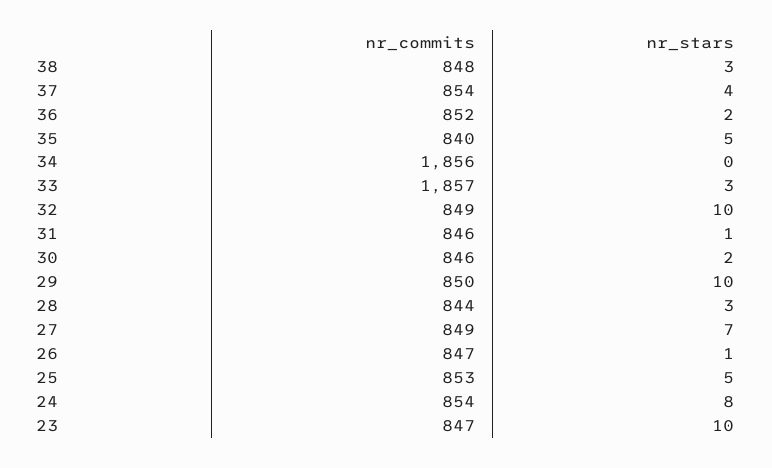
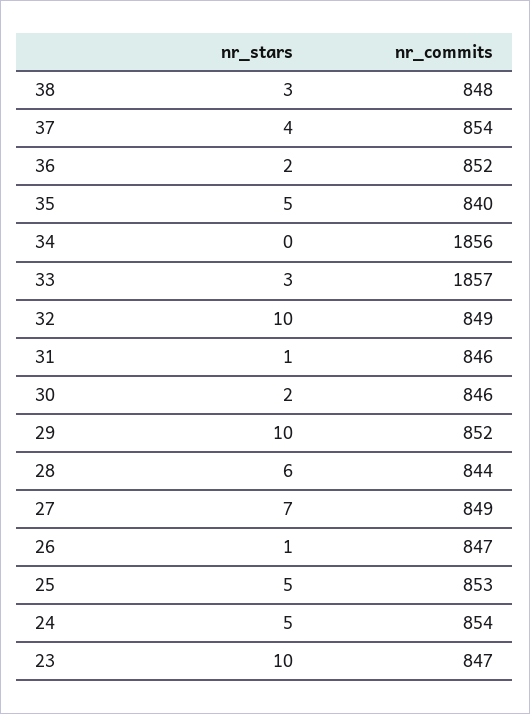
nr_commits, 29: 850 -> 852
nr_stars, 28: 3 -> 6
nr_stars, 24: 8 -> 5

